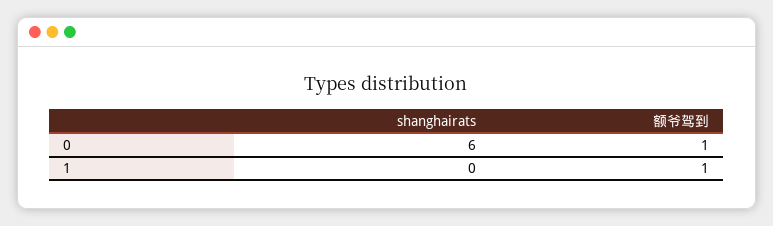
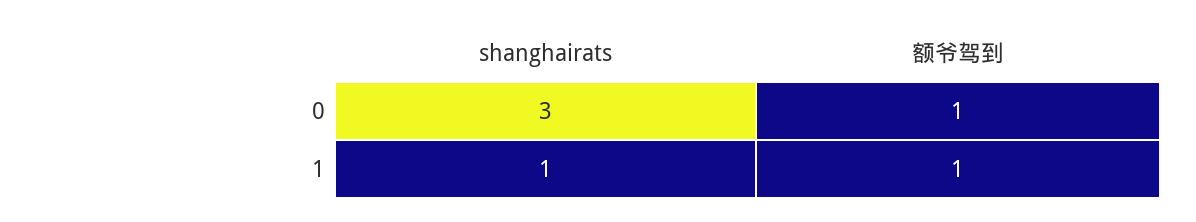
shanghairats, 0: 6 -> 3
shanghairats, 1: 0 -> 1

